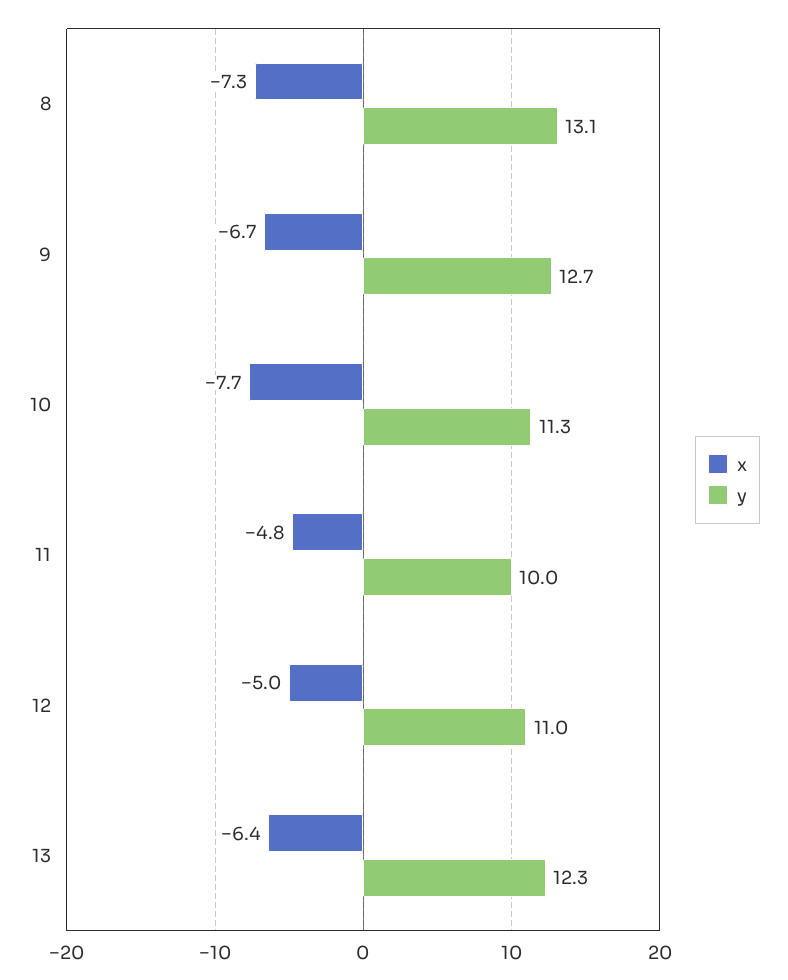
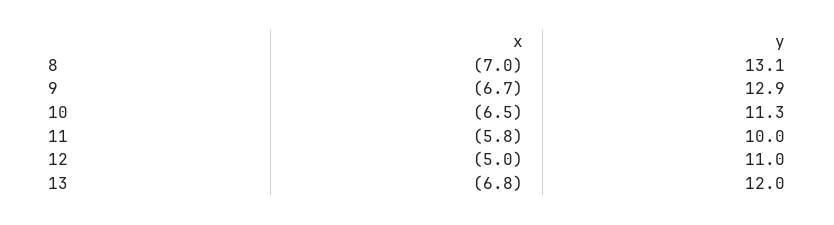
x, 8: -7.3 -> -7
y, 9: 12.7 -> 12.9
x, 10: -7.7 -> -6.5
x, 11: -4.8 -> -5.8
x, 13: -6.4 -> -6.8
y, 13: 12.3 -> 12

